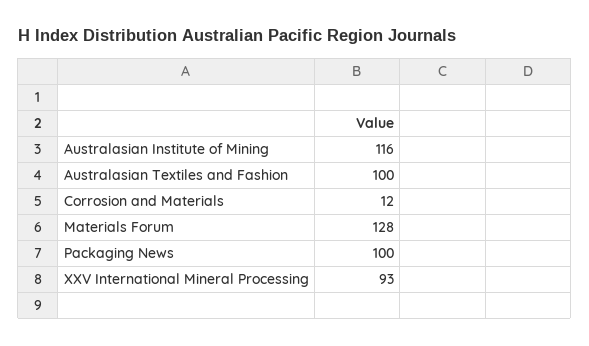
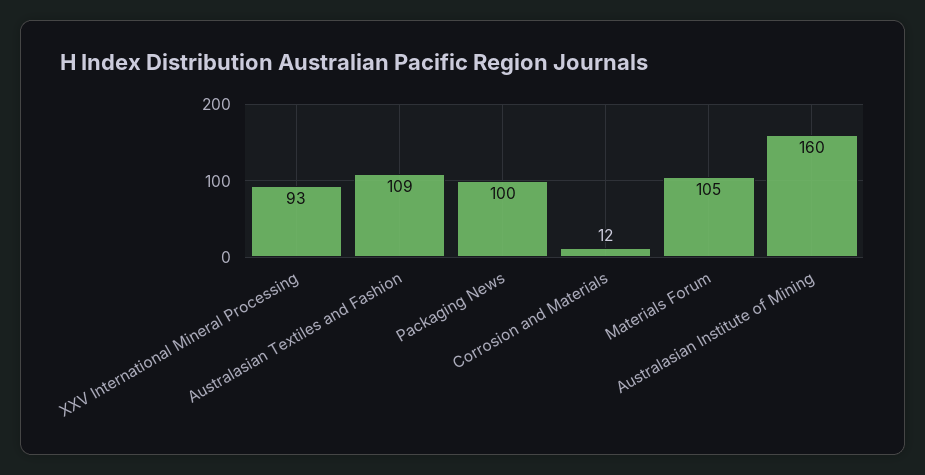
Australasian Institute of Mining: 116 -> 160
Australasian Textiles and Fashion: 100 -> 109
Materials Forum: 128 -> 105

